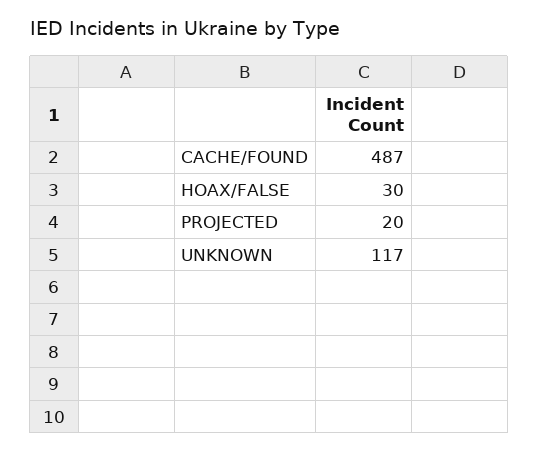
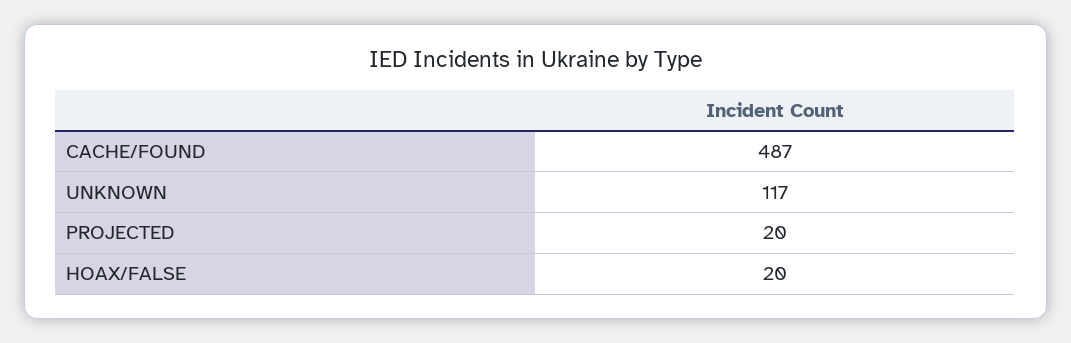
HOAX/FALSE: 30 -> 20

